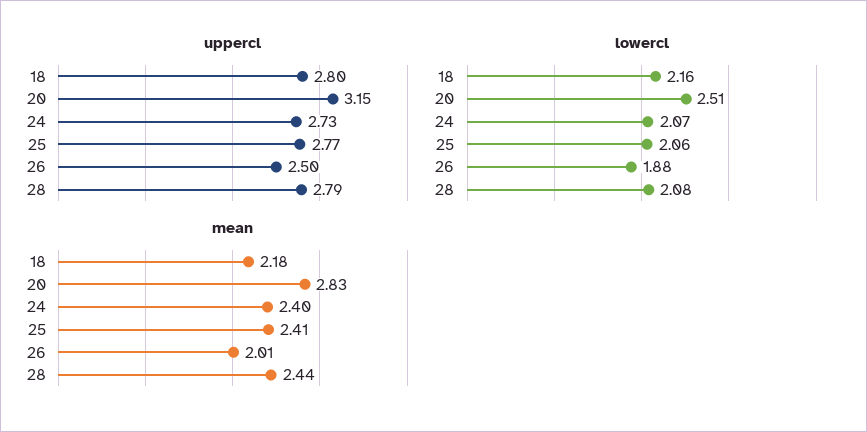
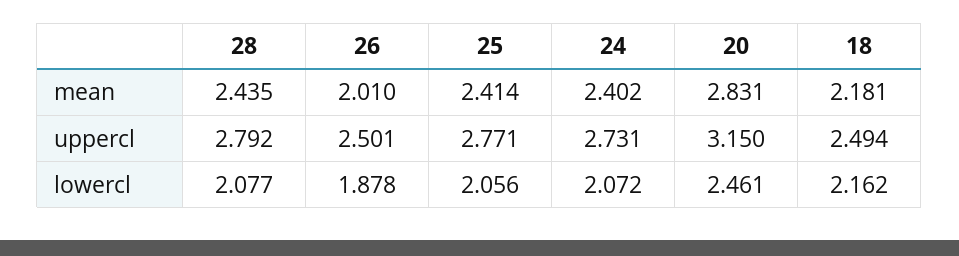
uppercl, 18: 2.8 -> 2.494
lowercl, 20: 2.51 -> 2.461

